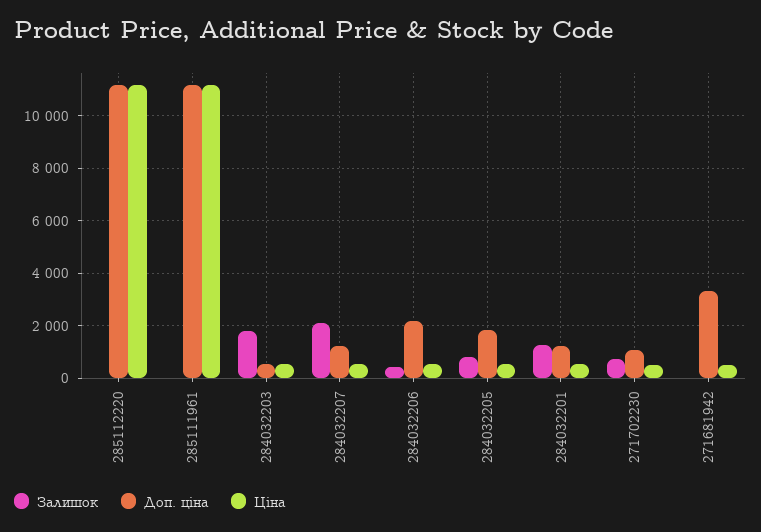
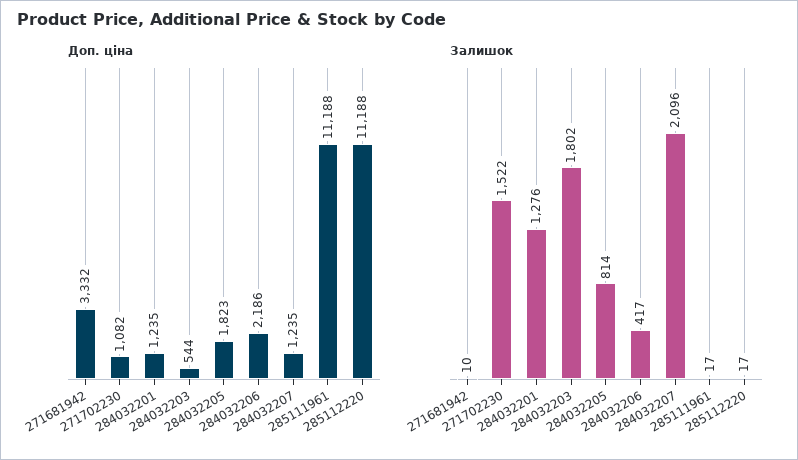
Ціна, 285112220: 11250 -> none
Ціна, 285111961: 11250 -> none
Ціна, 284032203: 500 -> none
Ціна, 284032207: 500 -> none
Ціна, 284032206: 500 -> none
Ціна, 284032205: 500 -> none
Ціна, 284032201: 500 -> none
Залишок, 271702230: 750 -> 1522
Ціна, 271702230: 500 -> none
Ціна, 271681942: 500 -> none

